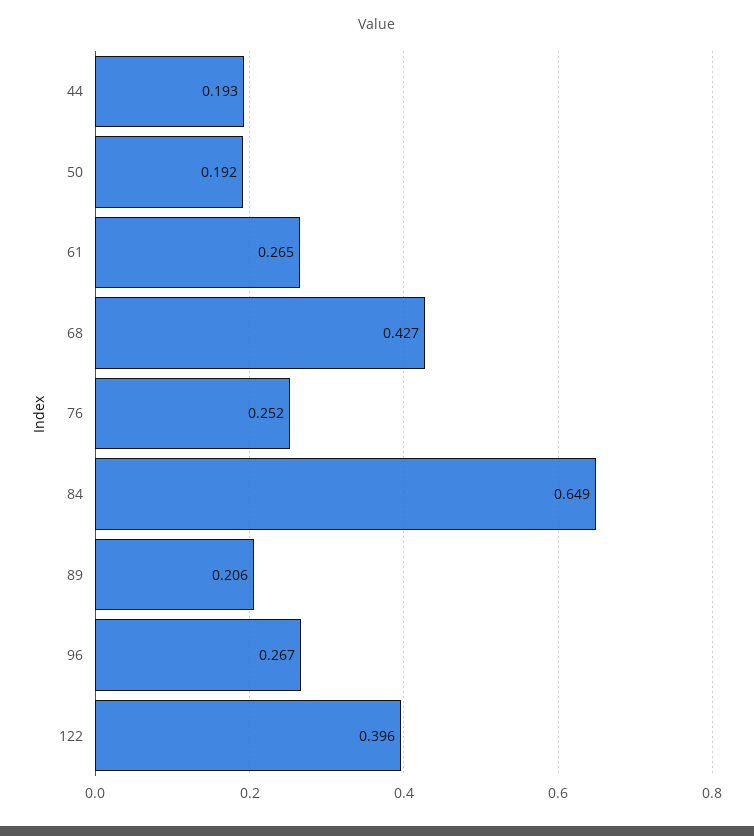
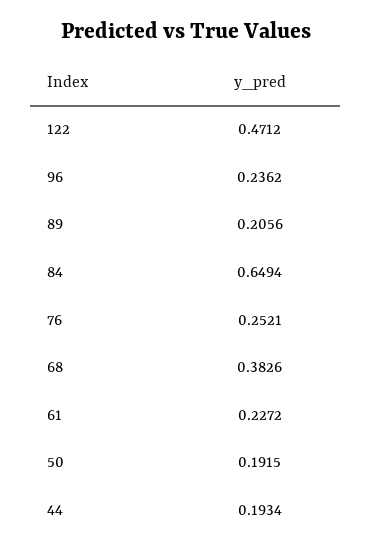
61: 0.265 -> 0.2272
68: 0.427 -> 0.3826
96: 0.267 -> 0.2362
122: 0.396 -> 0.4712

